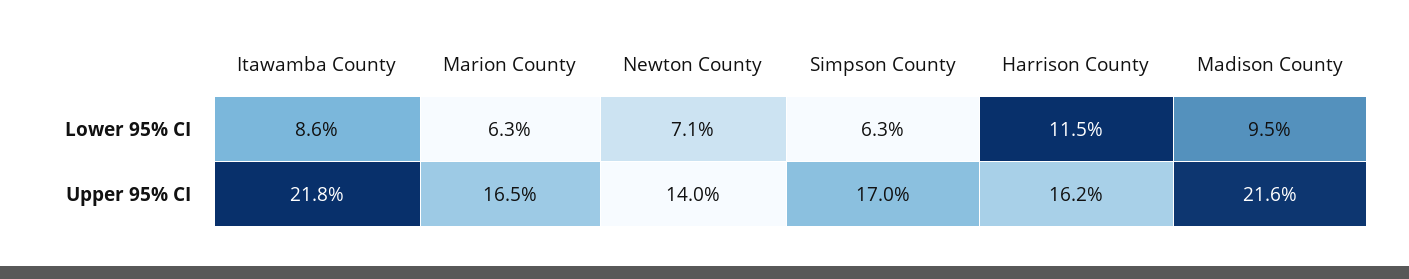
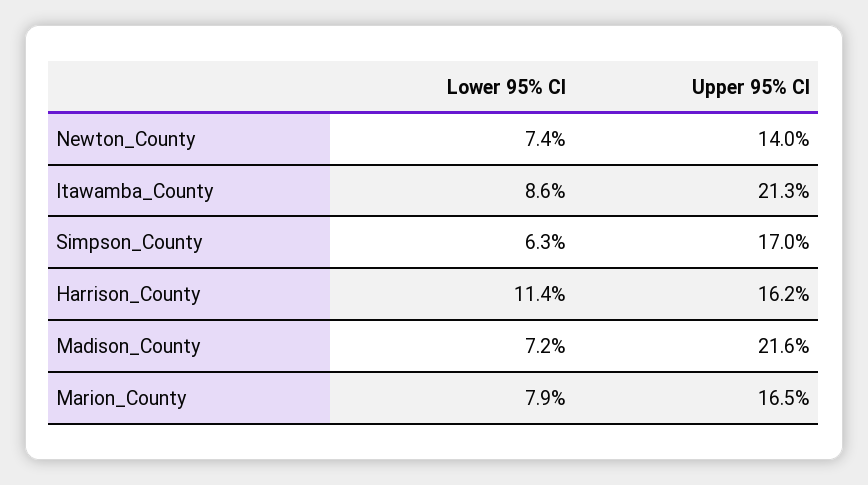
Marion County, Lower 95% CI: 6.3 -> 7.9
Newton County, Lower 95% CI: 7.1 -> 7.4
Harrison County, Lower 95% CI: 11.5 -> 11.4
Madison County, Lower 95% CI: 9.5 -> 7.2
Itawamba County, Upper 95% CI: 21.8 -> 21.3

